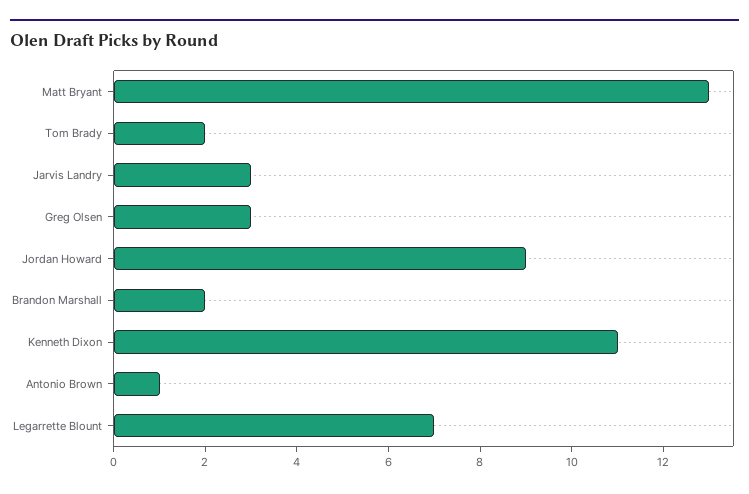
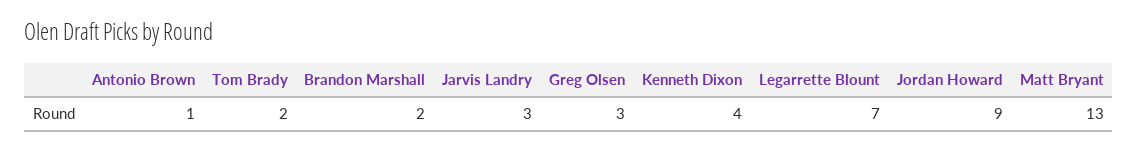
Kenneth Dixon: 11 -> 4

